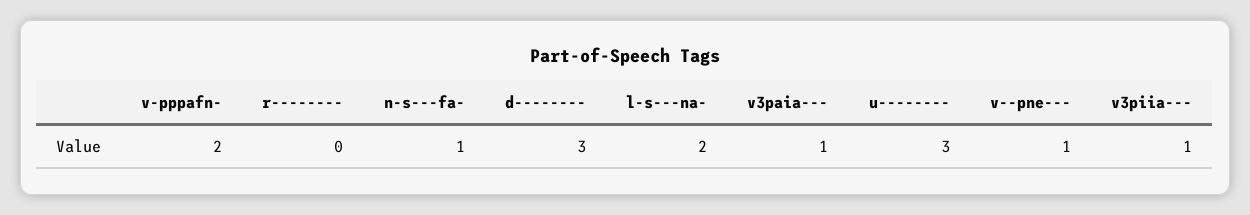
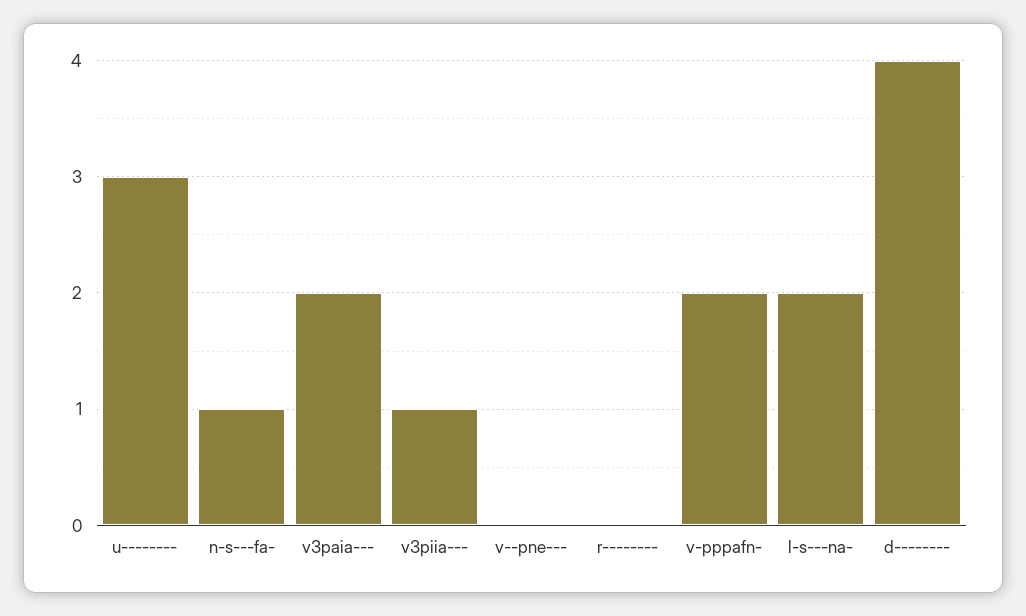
d--------: 3 -> 4
v3paia---: 1 -> 2
v--pne---: 1 -> 0

